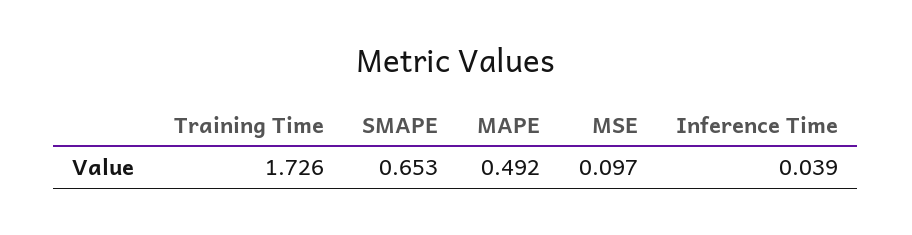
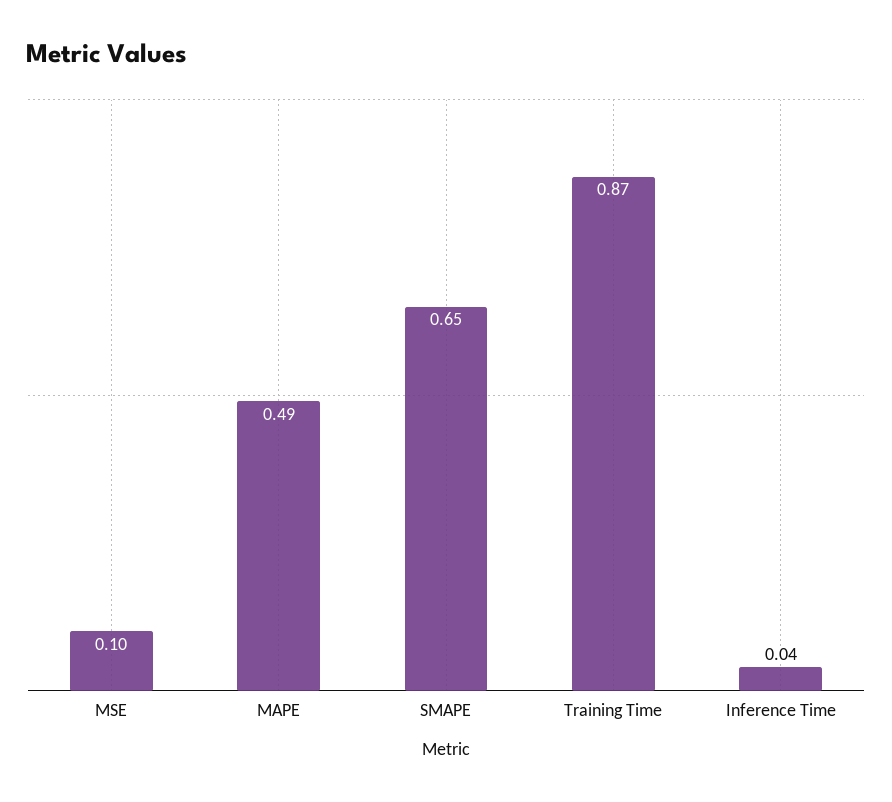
Training Time: 1.726 -> 0.87

